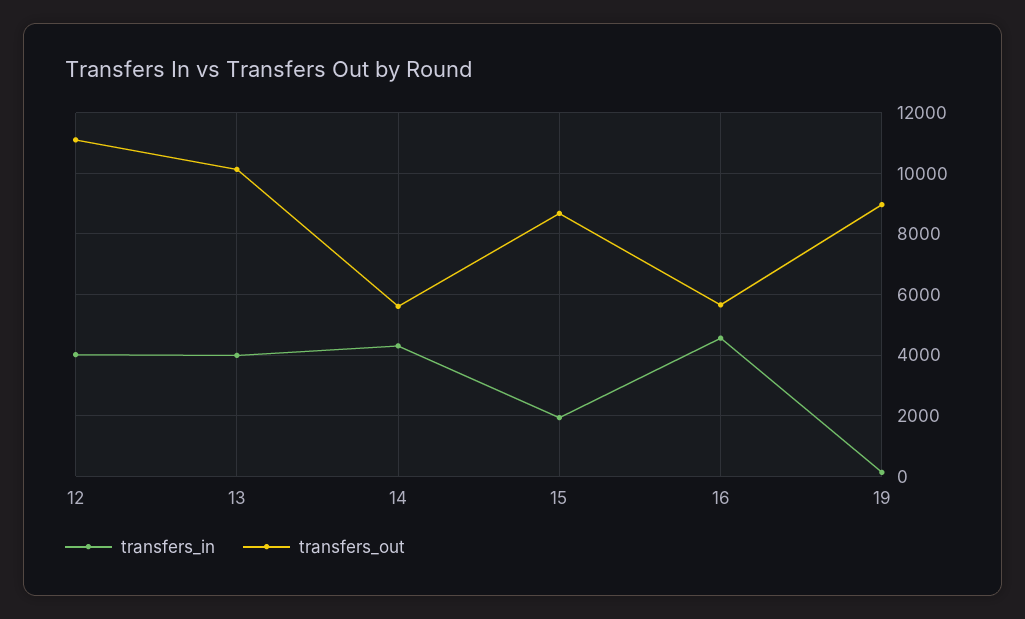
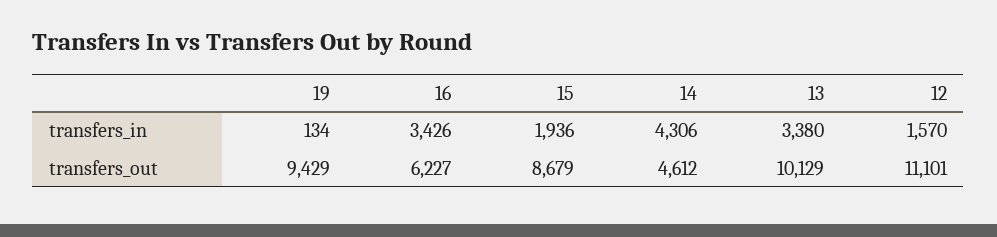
transfers_in, 12: 4000 -> 1570
transfers_in, 13: 4000 -> 3380
transfers_out, 14: 5600 -> 4612
transfers_in, 16: 4600 -> 3426
transfers_out, 16: 5600 -> 6227
transfers_out, 19: 9000 -> 9429

